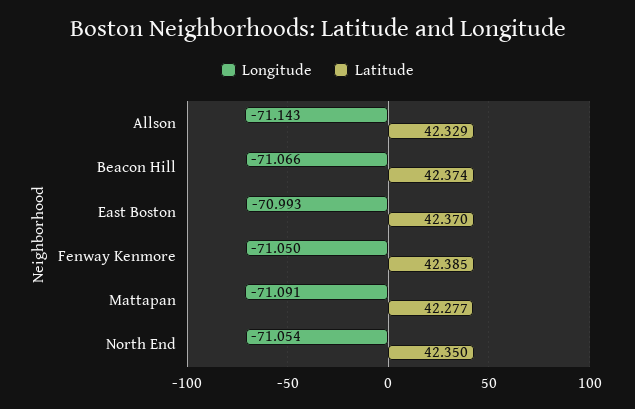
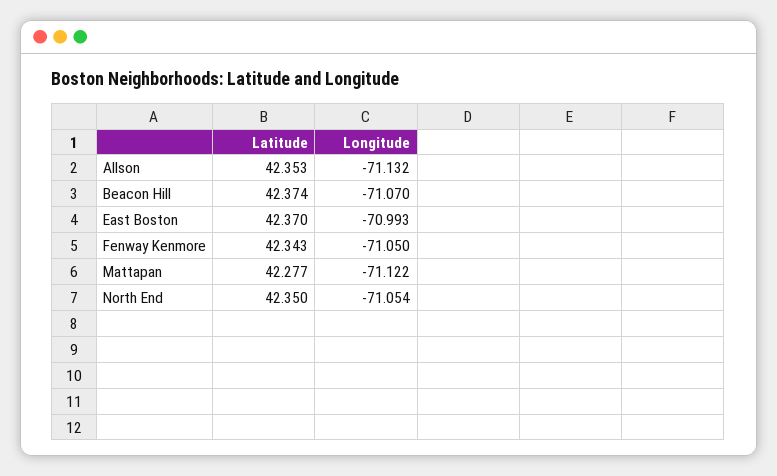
Longitude, Allson: -71.143 -> -71.132
Latitude, Allson: 42.329 -> 42.353
Longitude, Beacon Hill: -71.066 -> -71.07
Latitude, Fenway Kenmore: 42.385 -> 42.343
Longitude, Mattapan: -71.091 -> -71.122

